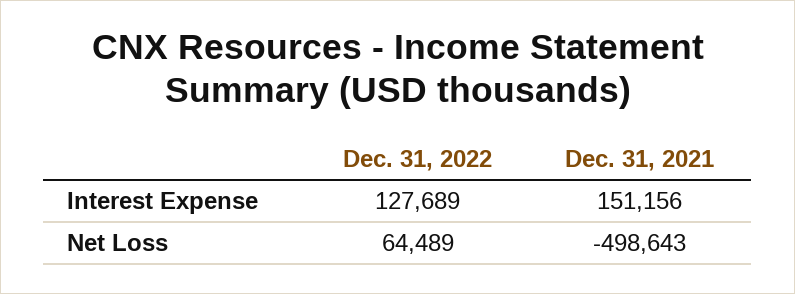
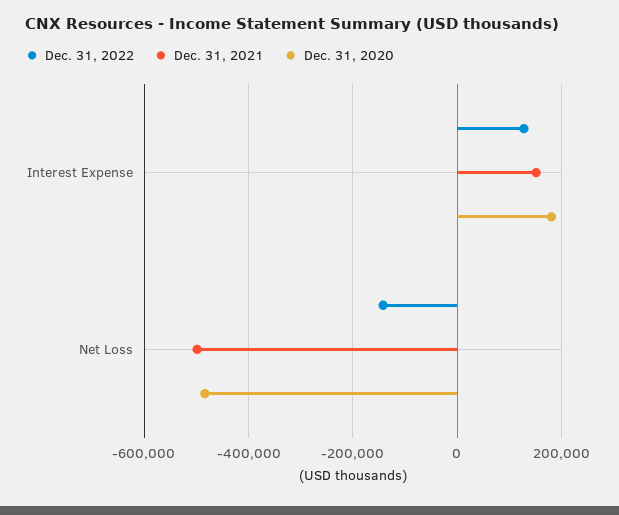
Dec. 31, 2022, Net Loss: 64489 -> -140000
Dec. 31, 2020, Interest Expense: none -> 180000
Dec. 31, 2020, Net Loss: none -> -480000

